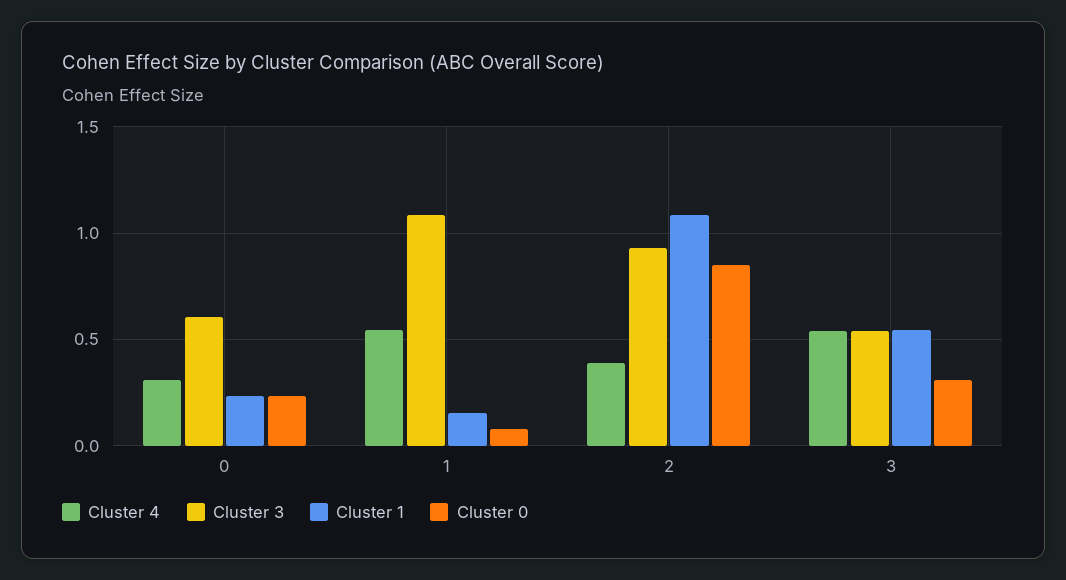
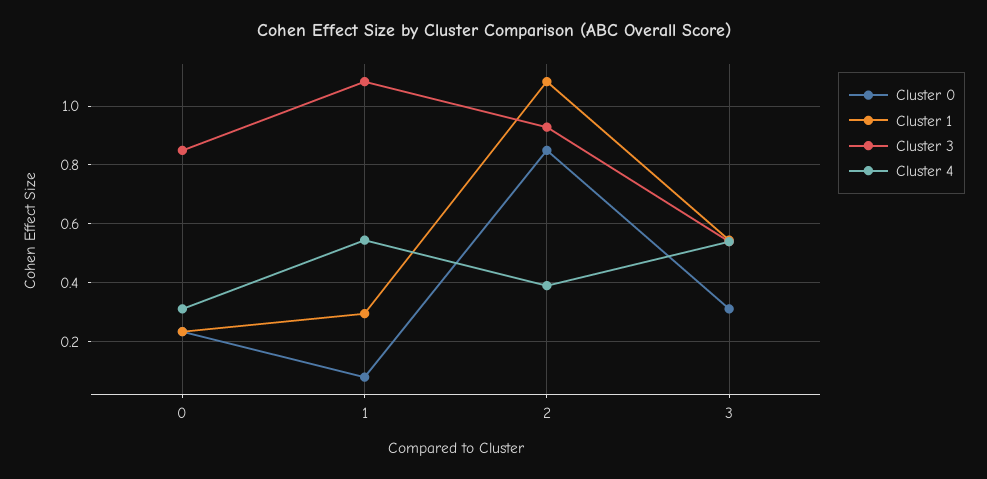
Cluster 3, 0: 0.6 -> 0.85
Cluster 1, 1: 0.15 -> 0.3

